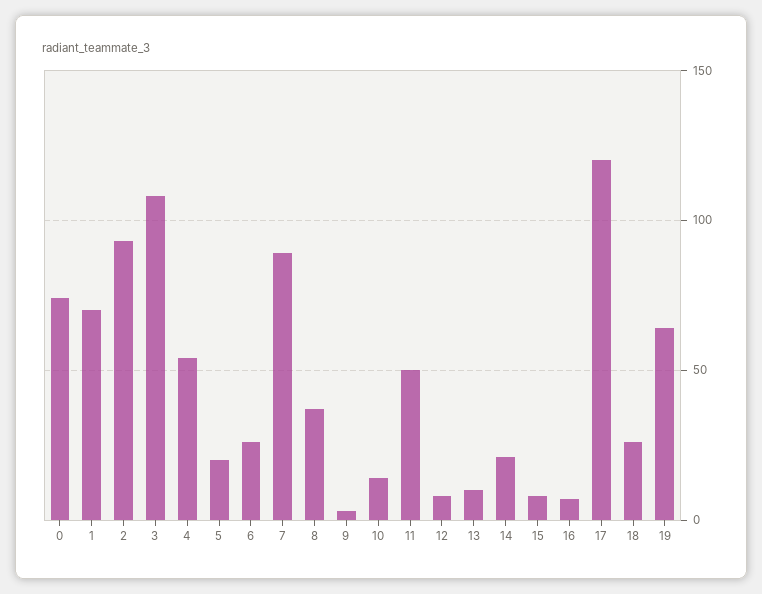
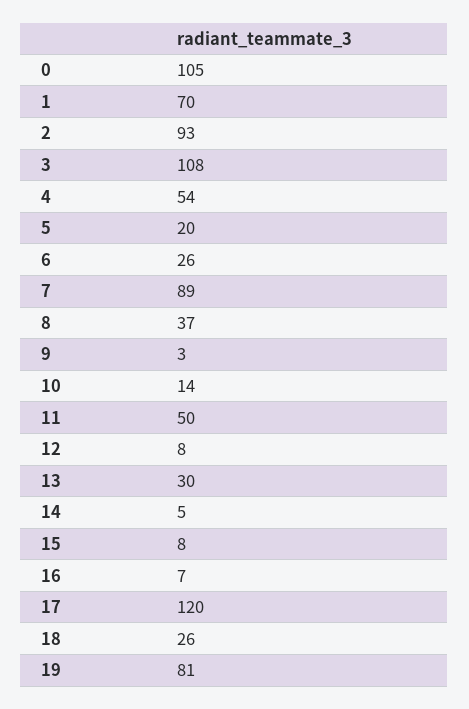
0: 75 -> 105
13: 10 -> 30
14: 20 -> 5
19: 65 -> 81

